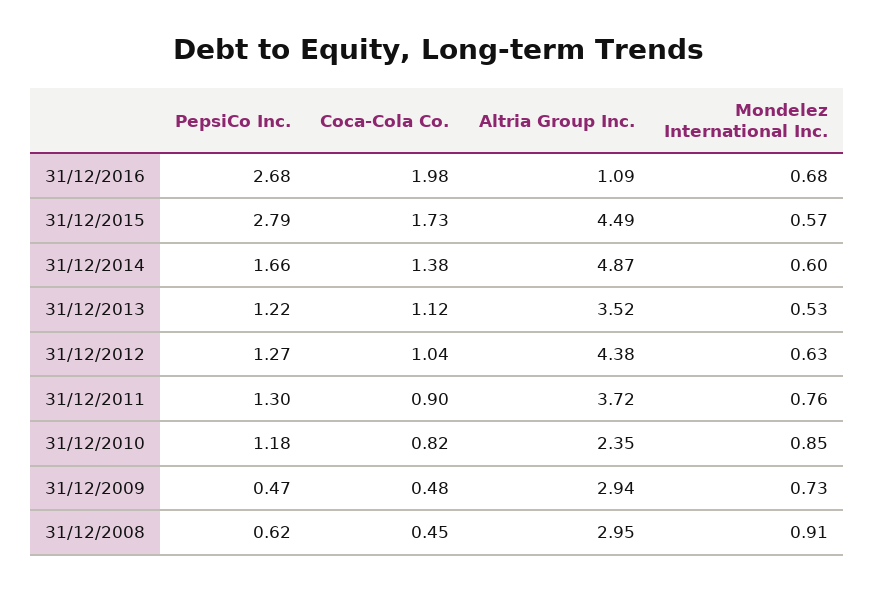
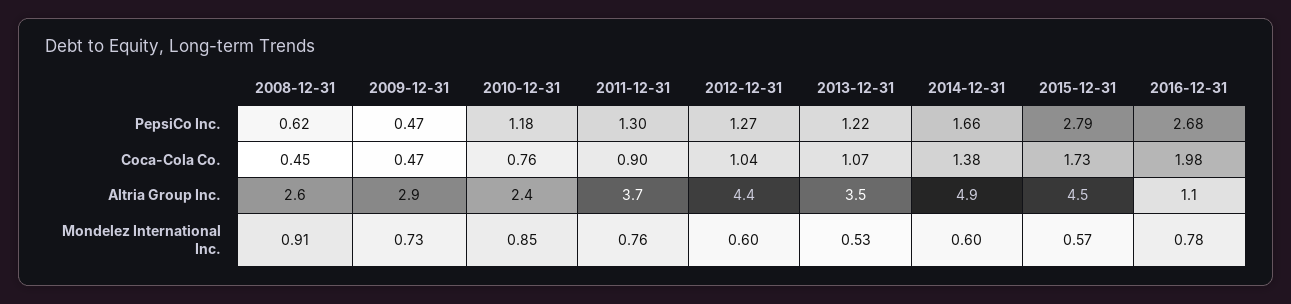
Mondelez International Inc., 31/12/2016: 0.68 -> 0.78
Coca-Cola Co., 31/12/2013: 1.12 -> 1.07
Mondelez International Inc., 31/12/2012: 0.63 -> 0.6
Coca-Cola Co., 31/12/2010: 0.82 -> 0.76
Coca-Cola Co., 31/12/2009: 0.48 -> 0.47
Altria Group Inc., 31/12/2008: 2.95 -> 2.6

